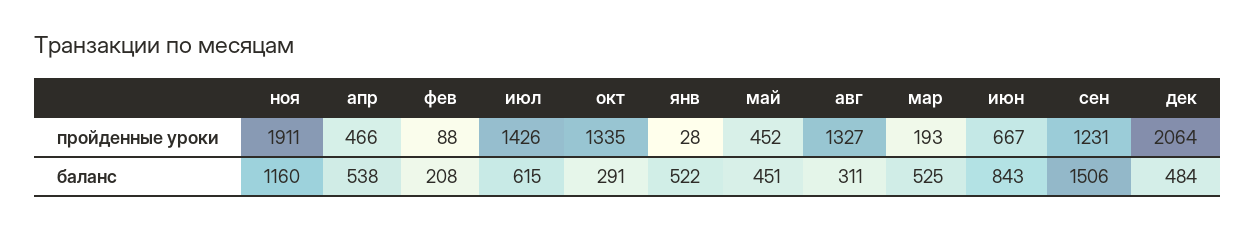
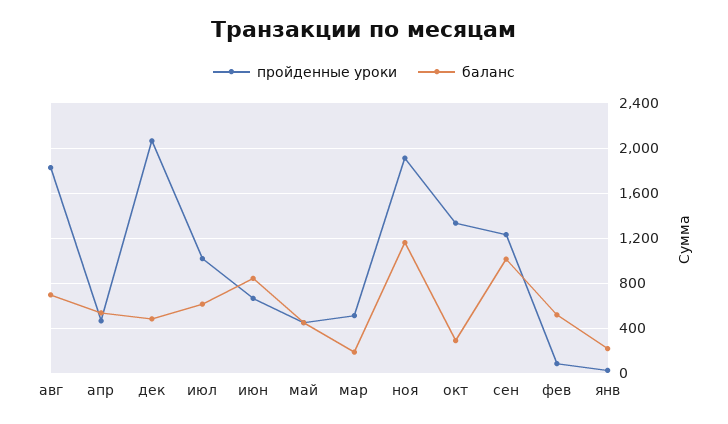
пройденные уроки, июл: 1426 -> 1000
пройденные уроки, авг: 1327 -> 1800
пройденные уроки, мар: 193 -> 500
баланс, фев: 208 -> 500
баланс, янв: 522 -> 200
баланс, авг: 311 -> 700
баланс, мар: 525 -> 200
баланс, сен: 1506 -> 1000

